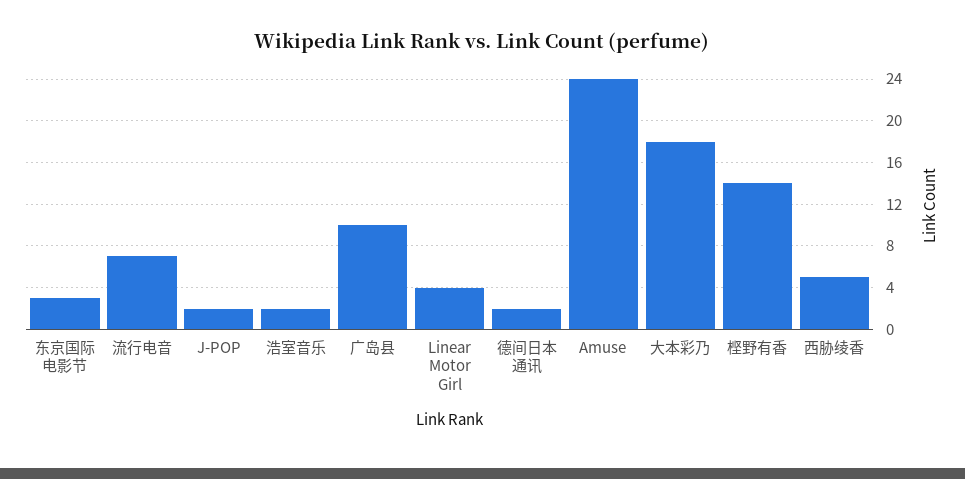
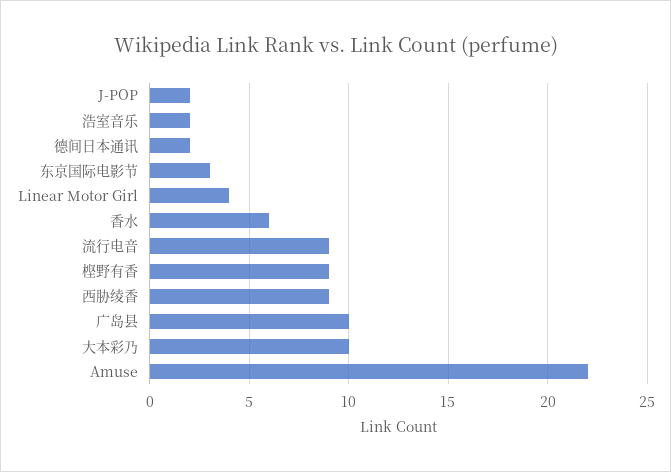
流行电音: 7 -> 9
Amuse: 24 -> 22
大本彩乃: 18 -> 10
㭴野有香: 14 -> 9
西胁绫香: 5 -> 9
香水: none -> 6

